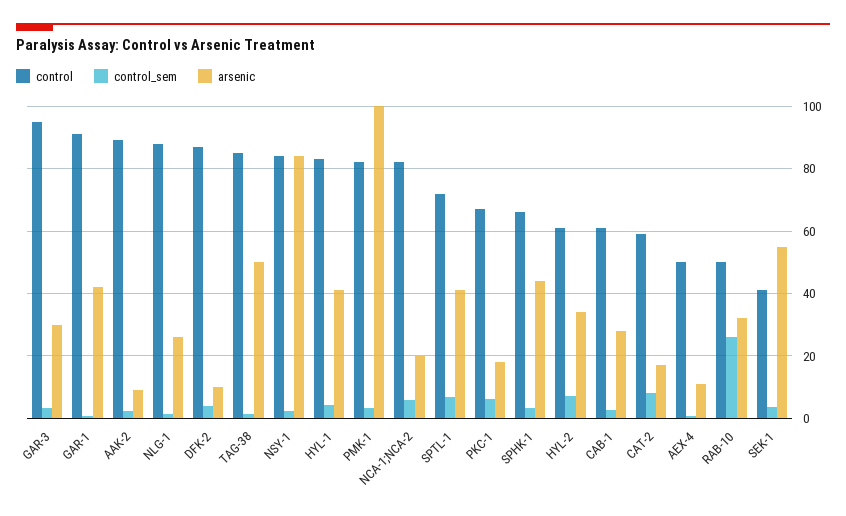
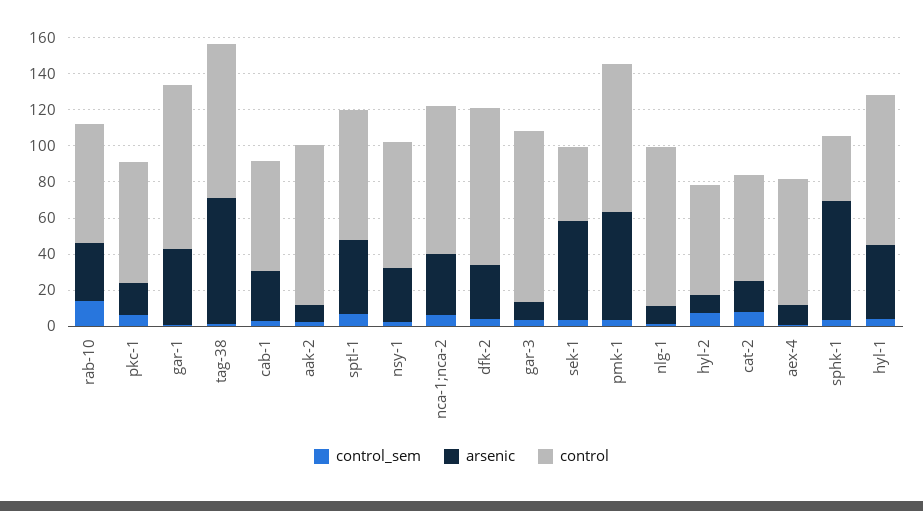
arsenic, GAR-3: 30 -> 10
arsenic, NLG-1: 26 -> 10
arsenic, DFK-2: 10 -> 30
arsenic, TAG-38: 50 -> 70
control, NSY-1: 84 -> 70
arsenic, NSY-1: 84 -> 30
arsenic, PMK-1: 100 -> 60
arsenic, NCA-1;NCA-2: 20 -> 35
control, SPHK-1: 66 -> 35
arsenic, SPHK-1: 44 -> 65
arsenic, HYL-2: 34 -> 10
control, AEX-4: 50 -> 70
control, RAB-10: 50 -> 65
control_sem, RAB-10: 26 -> 15

